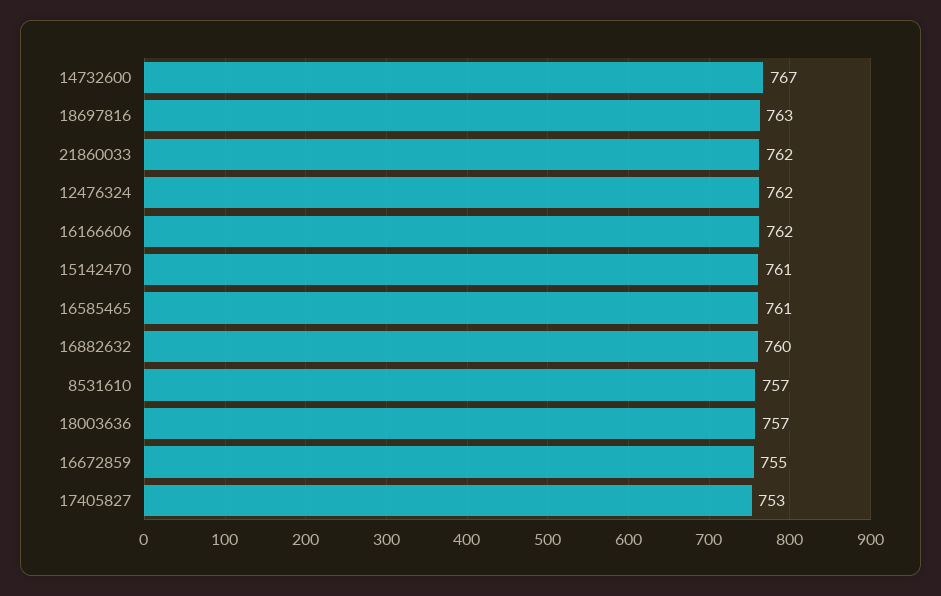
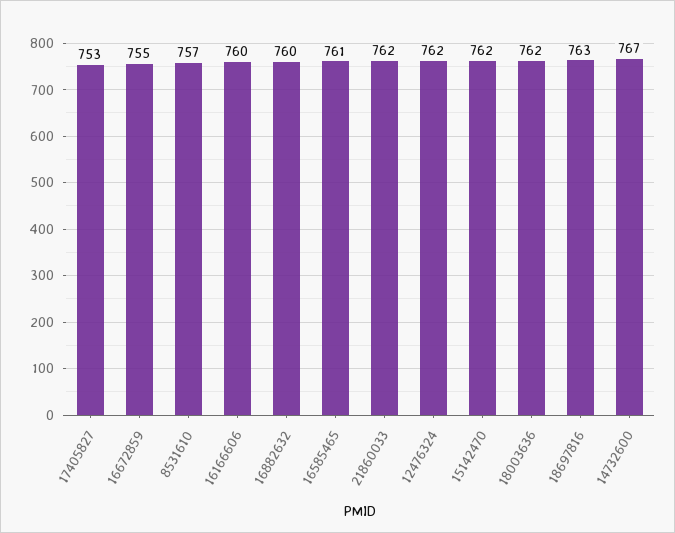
16166606: 762 -> 760
15142470: 761 -> 762
18003636: 757 -> 762

